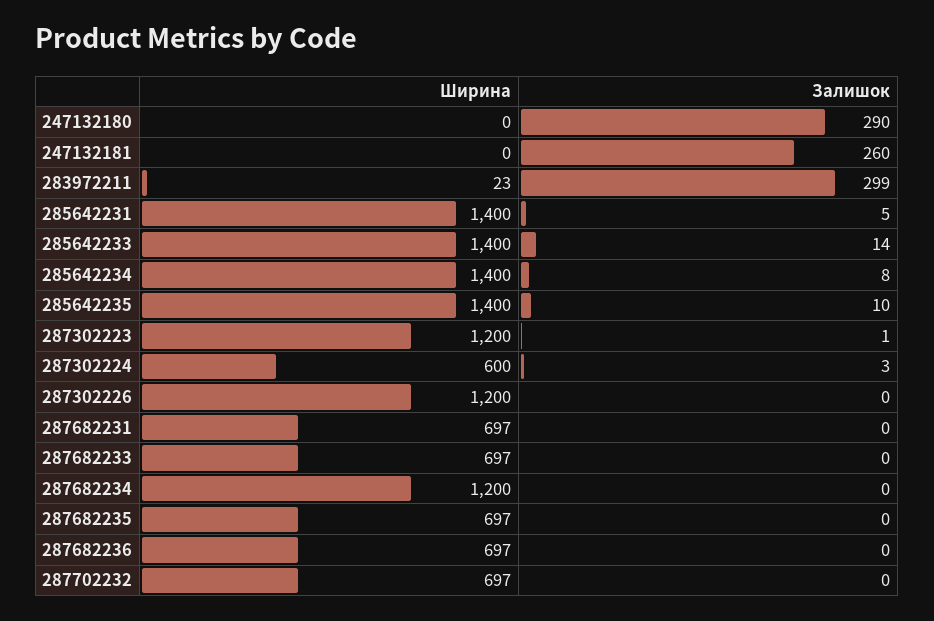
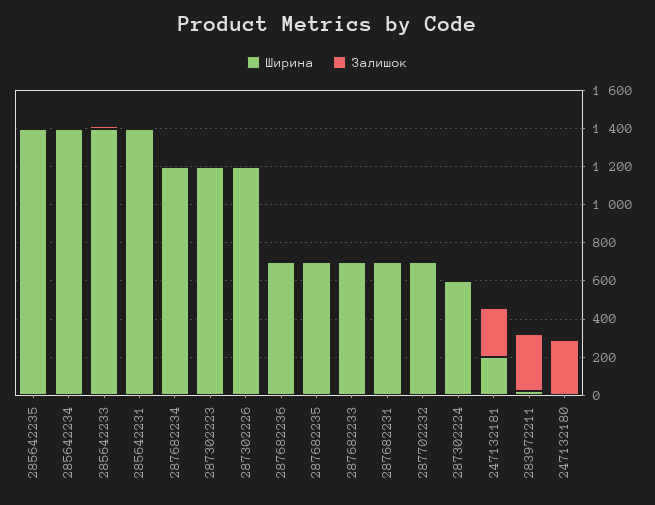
Ширина, 247132181: 0 -> 200

